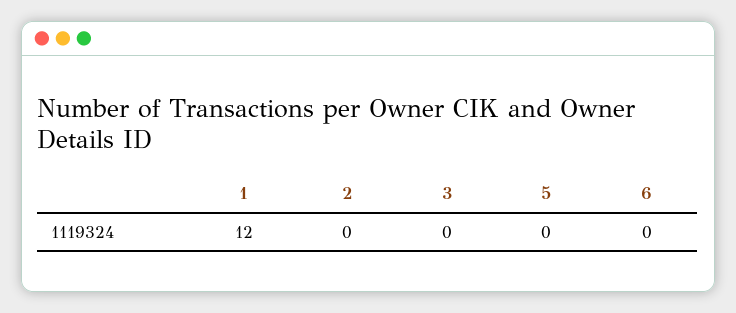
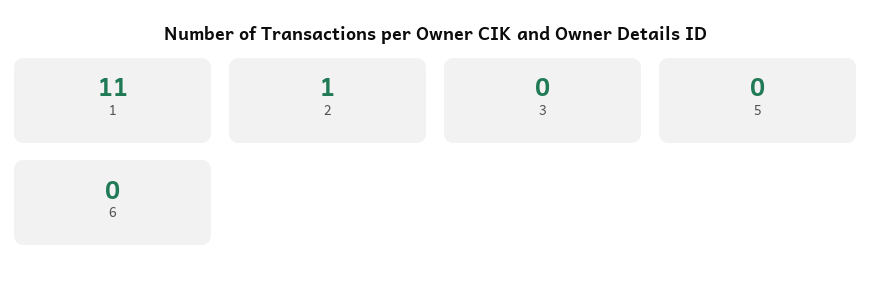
1: 12 -> 11
2: 0 -> 1

